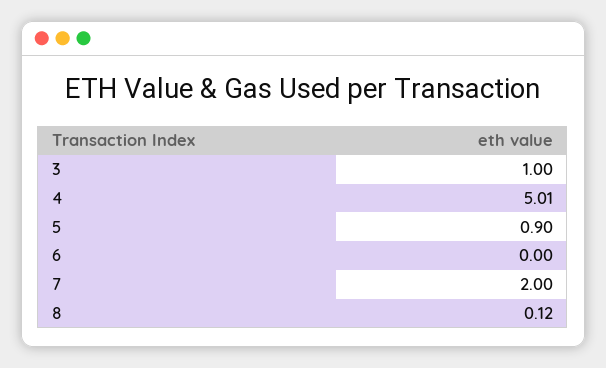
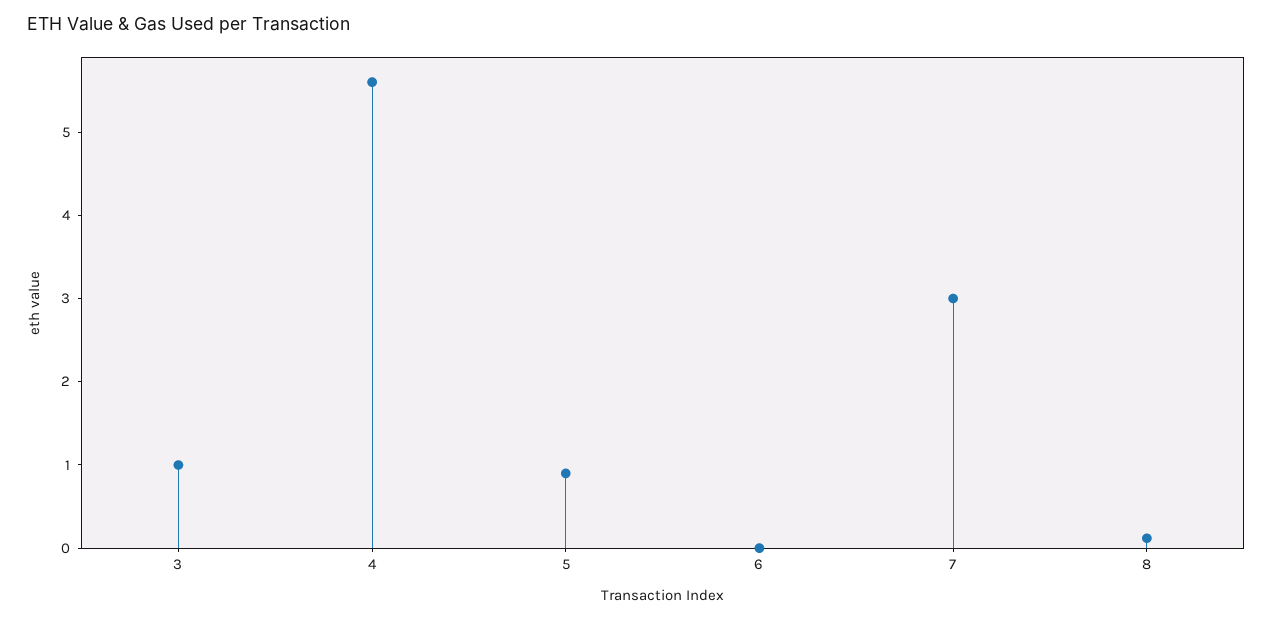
4: 5.01 -> 5.6
7: 2 -> 3

